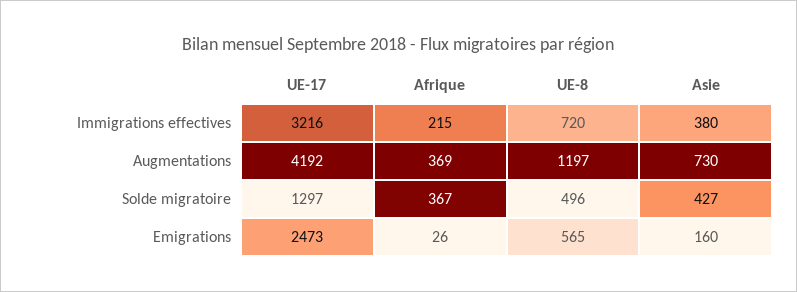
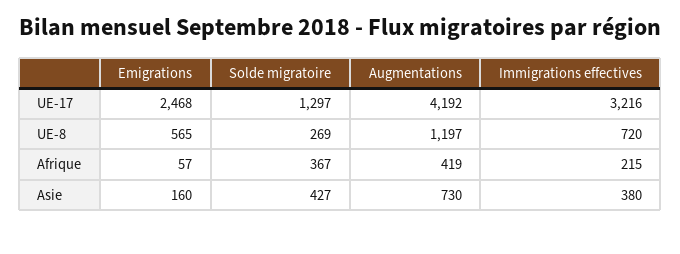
Afrique, Augmentations: 369 -> 419
UE-8, Solde migratoire: 496 -> 269
UE-17, Emigrations: 2473 -> 2468
Afrique, Emigrations: 26 -> 57

